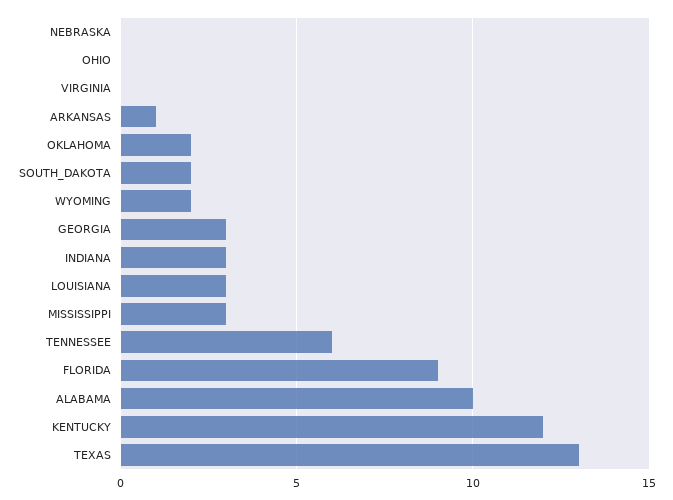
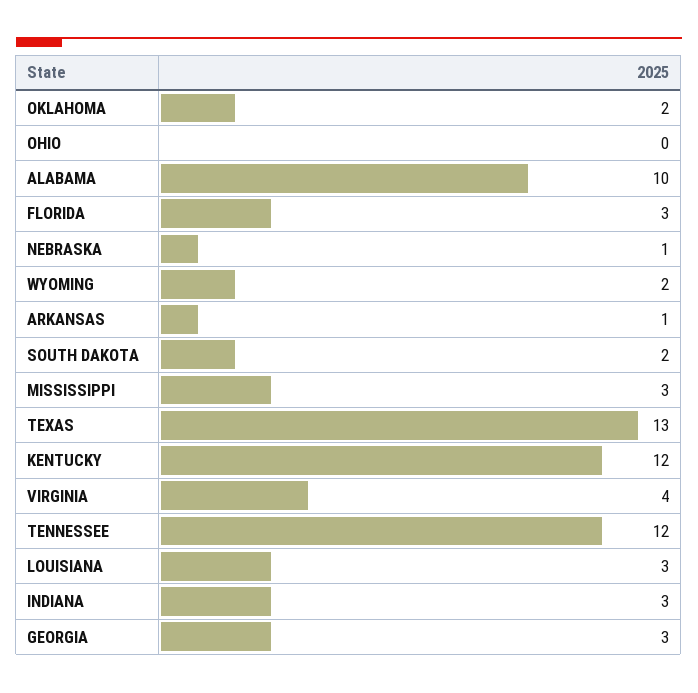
NEBRASKA: 0 -> 1
VIRGINIA: 0 -> 4
TENNESSEE: 6 -> 12
FLORIDA: 9 -> 3

